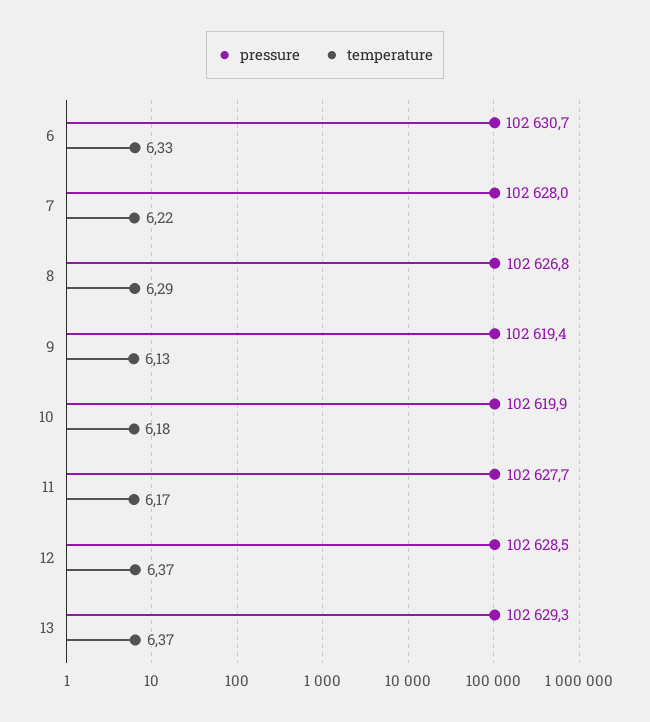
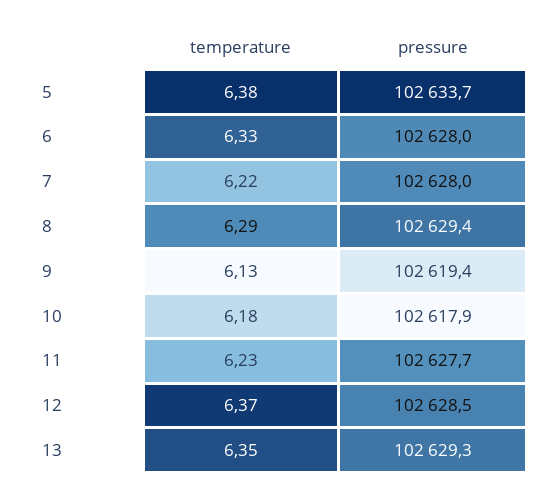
pressure, 6: 102630.7 -> 102628
pressure, 8: 102626.8 -> 102629.4
pressure, 10: 102619.9 -> 102617.9
temperature, 11: 6.17 -> 6.23
temperature, 13: 6.37 -> 6.35
temperature, 5: none -> 6.38
pressure, 5: none -> 102633.7

